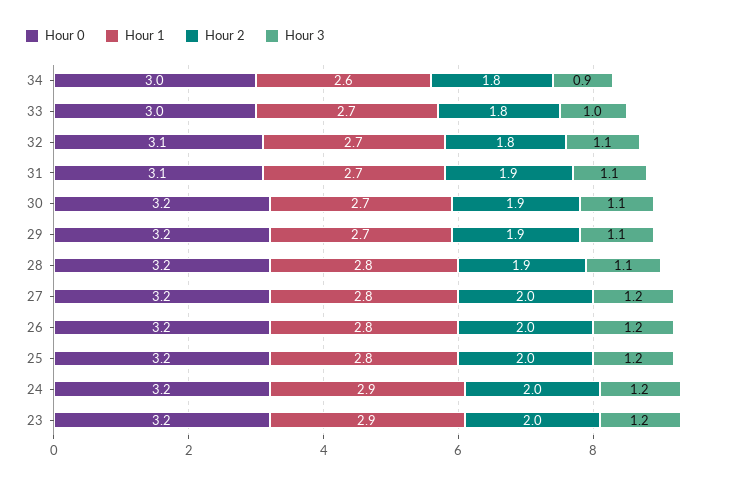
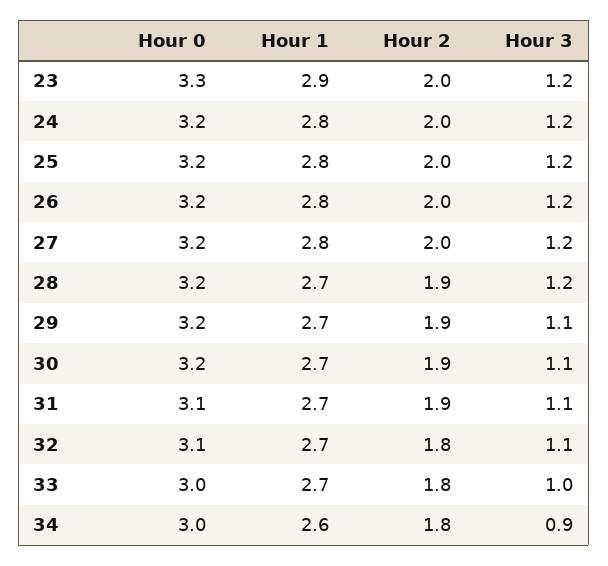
Hour 1, 28: 2.8 -> 2.7
Hour 3, 28: 1.1 -> 1.2
Hour 1, 24: 2.9 -> 2.8
Hour 0, 23: 3.2 -> 3.3

